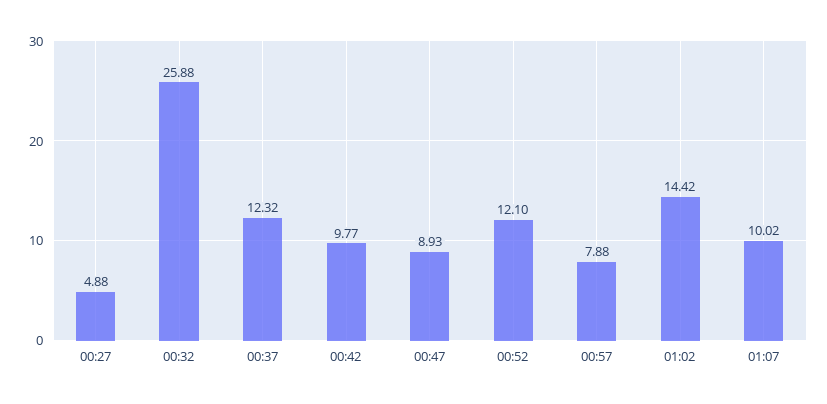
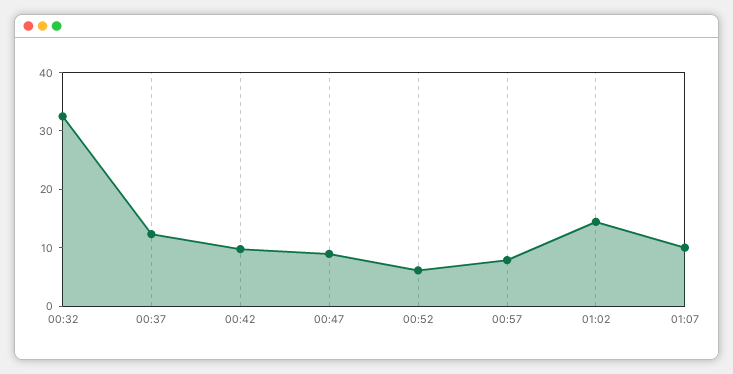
00:27: 4.88 -> none
00:32: 25.88 -> 32
00:52: 12.1 -> 6

